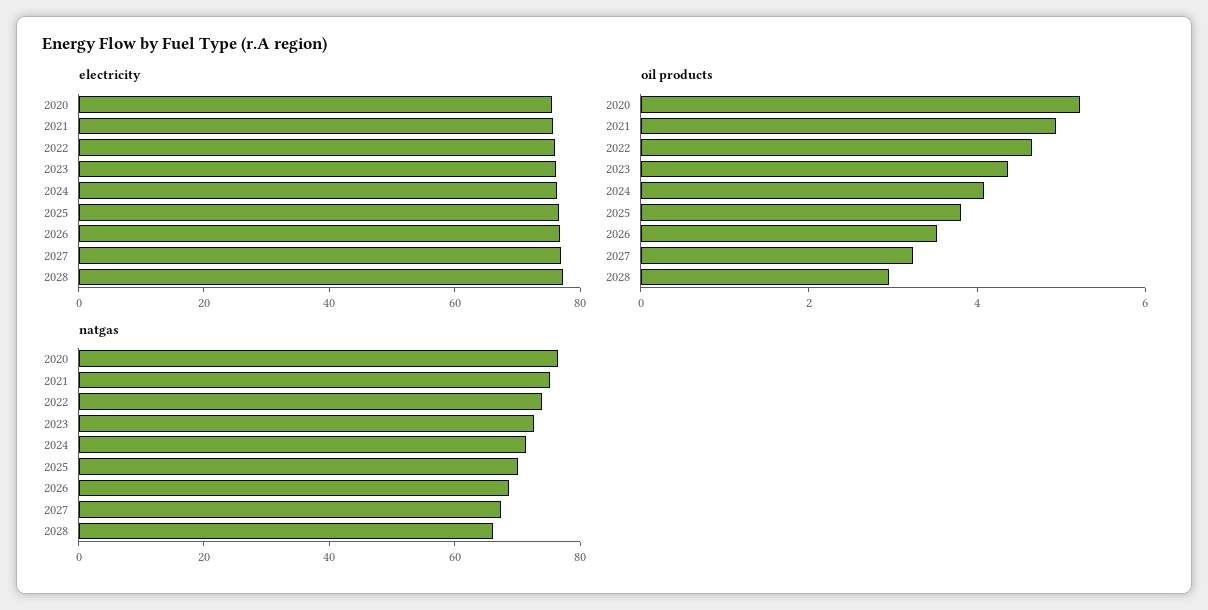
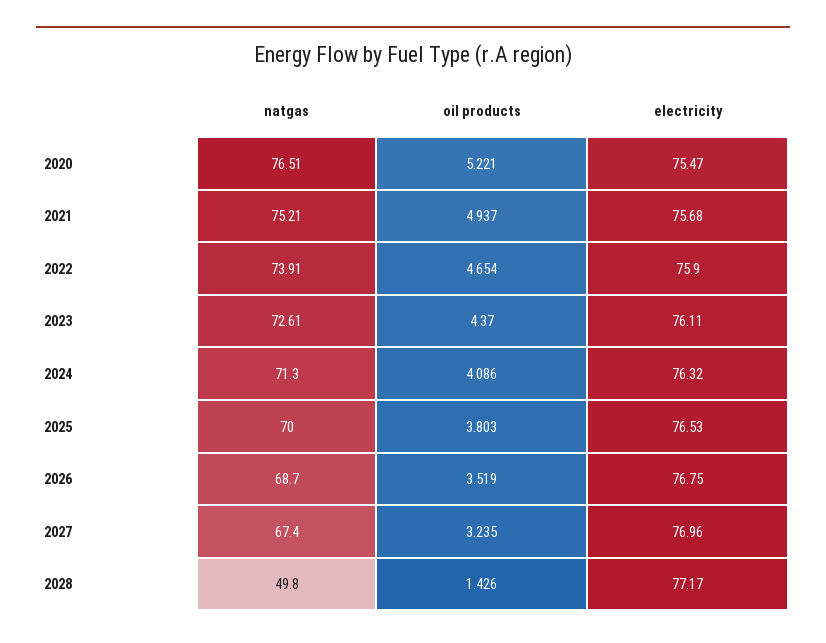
oil products, 2028: 3 -> 1.426
natgas, 2028: 65 -> 49.8

